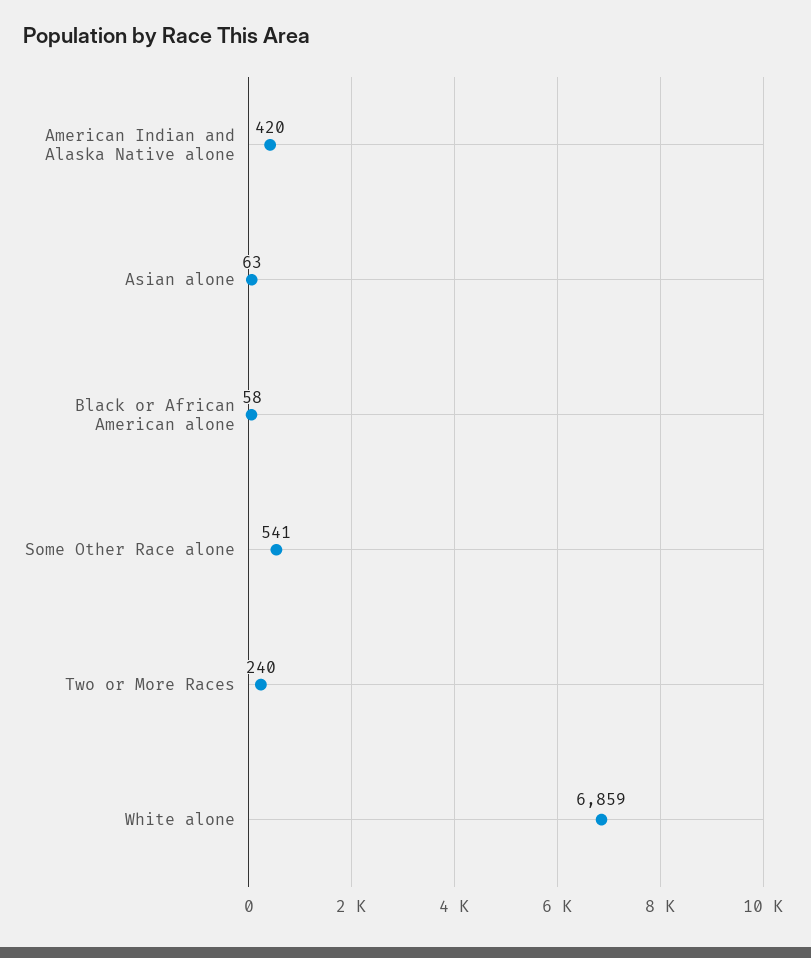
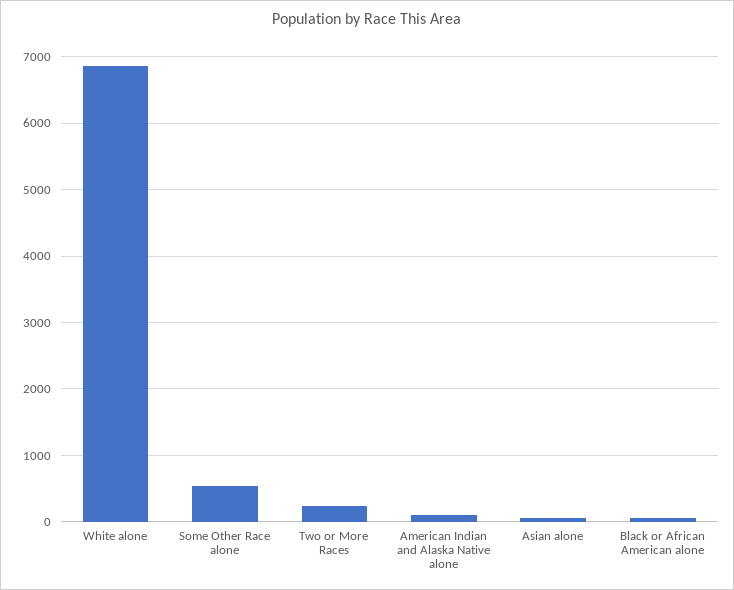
American Indian and Alaska Native alone: 420 -> 100

